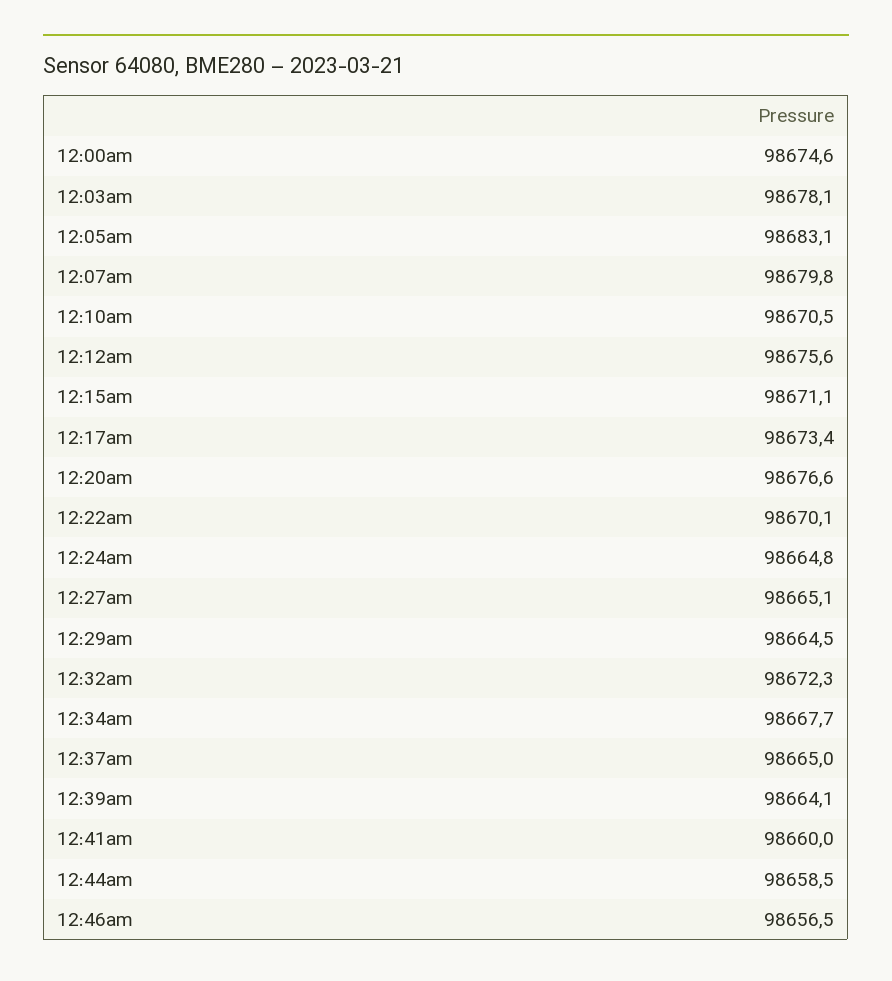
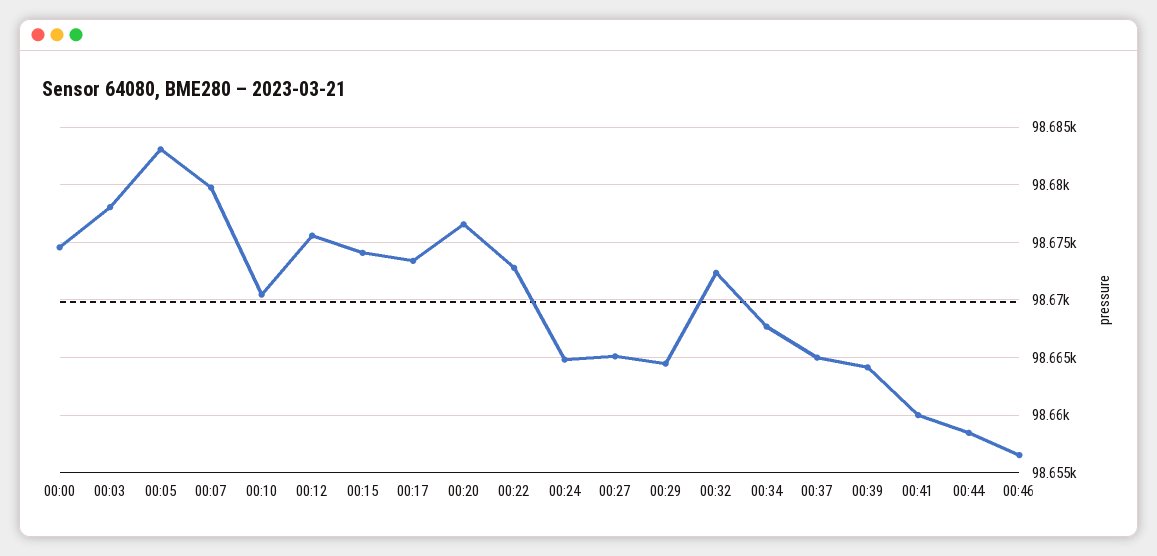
12:15am: 98671.1 -> 98674
12:22am: 98670.1 -> 98673

